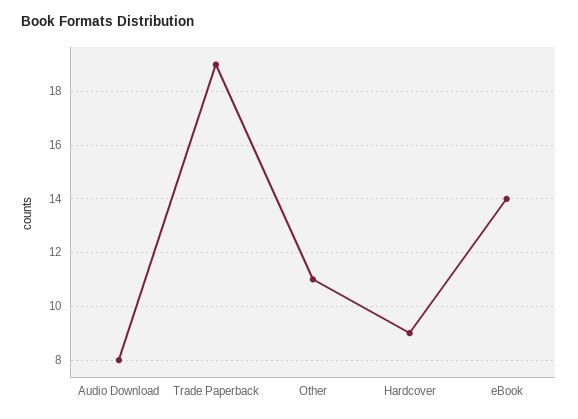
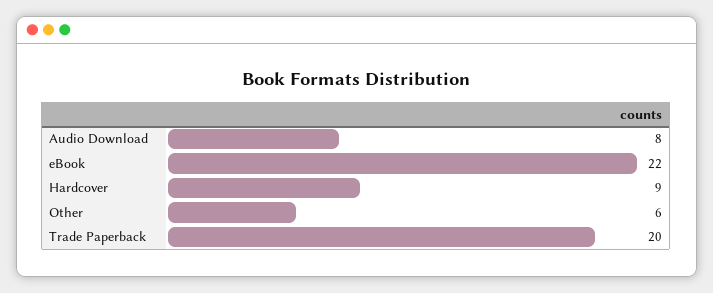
Trade Paperback: 19 -> 20
Other: 11 -> 6
eBook: 14 -> 22

